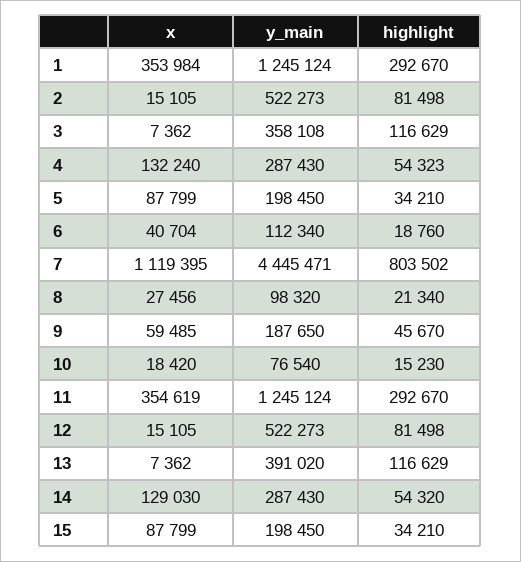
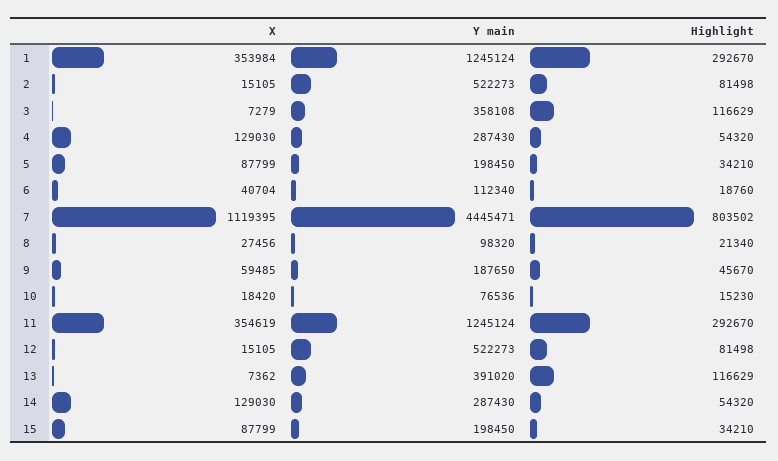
x, 3: 7362 -> 7279
x, 4: 132240 -> 129030
highlight, 4: 54323 -> 54320
y_main, 10: 76540 -> 76536

